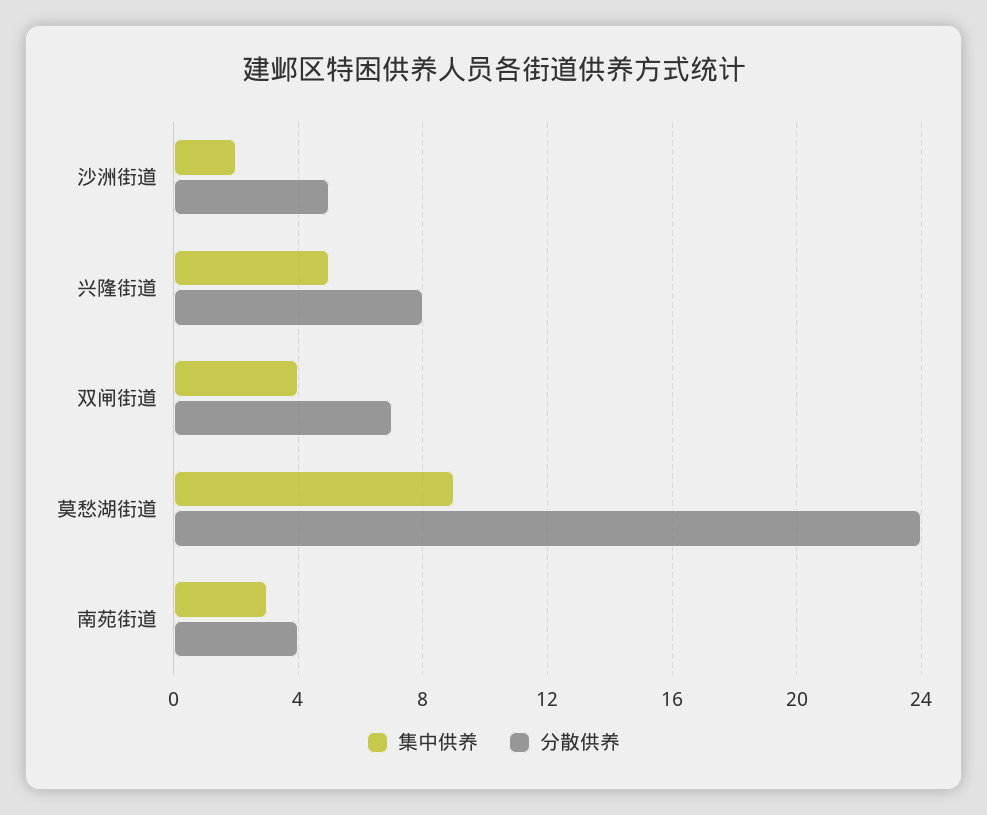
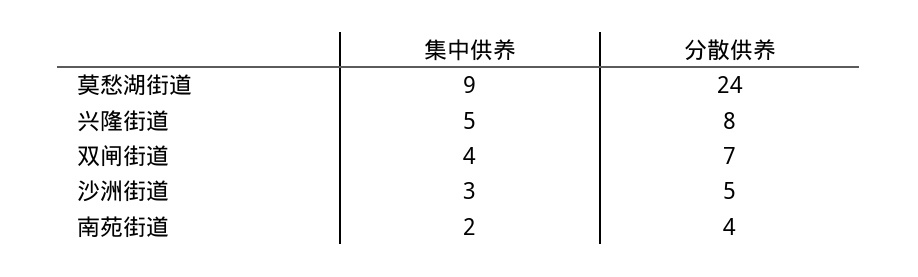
集中供养, 沙洲街道: 2 -> 3
集中供养, 南苑街道: 3 -> 2

